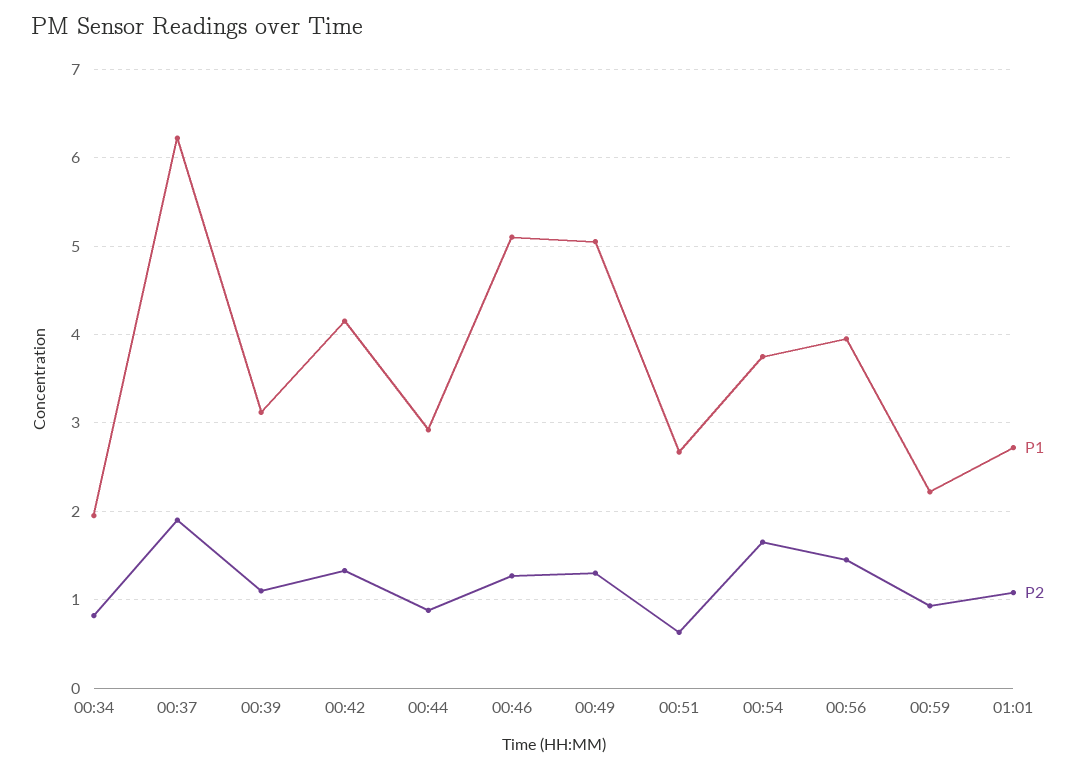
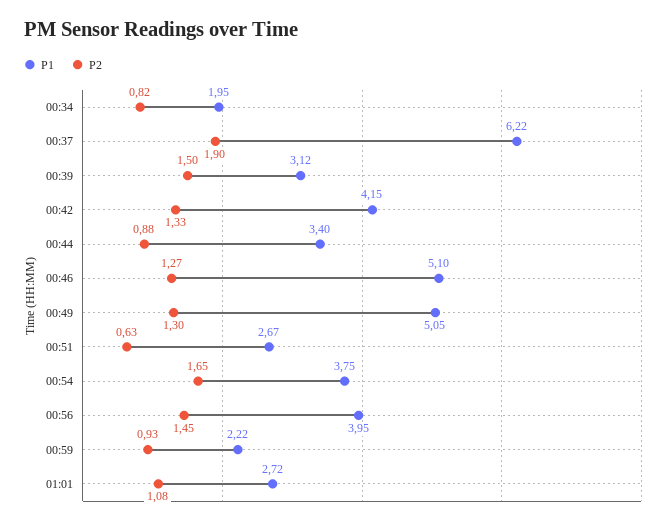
P2, 00:39: 1.1 -> 1.5
P1, 00:44: 2.9 -> 3.4

